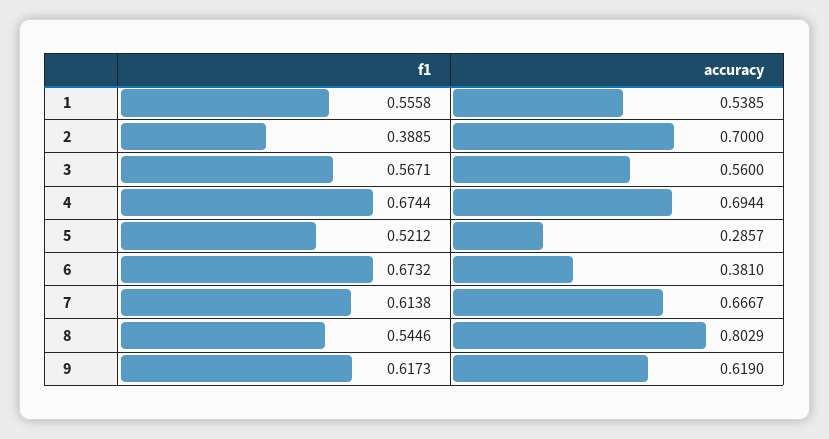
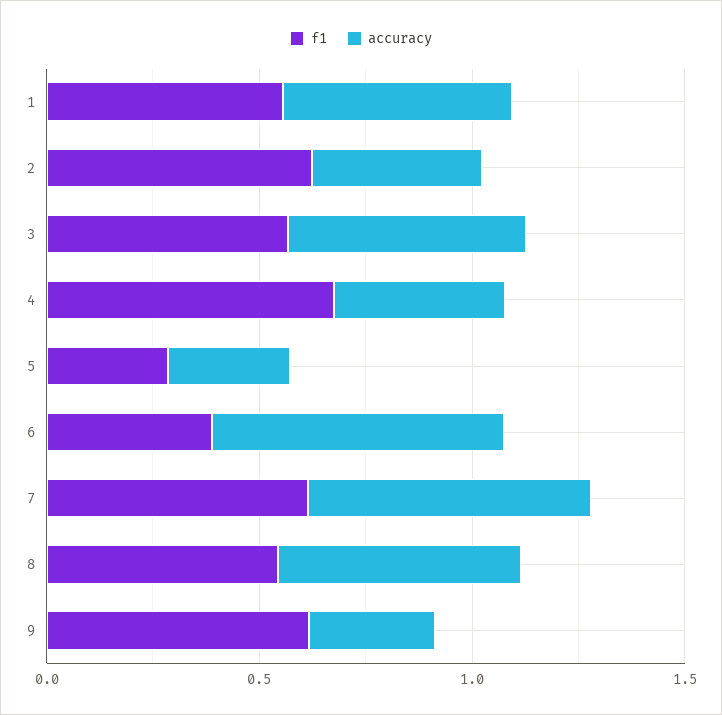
f1, 2: 0.3885 -> 0.6
accuracy, 2: 0.7 -> 0.4
accuracy, 4: 0.6944 -> 0.4
f1, 5: 0.5212 -> 0.3
f1, 6: 0.6732 -> 0.4
accuracy, 6: 0.381 -> 0.7
accuracy, 8: 0.8029 -> 0.6
accuracy, 9: 0.619 -> 0.3

